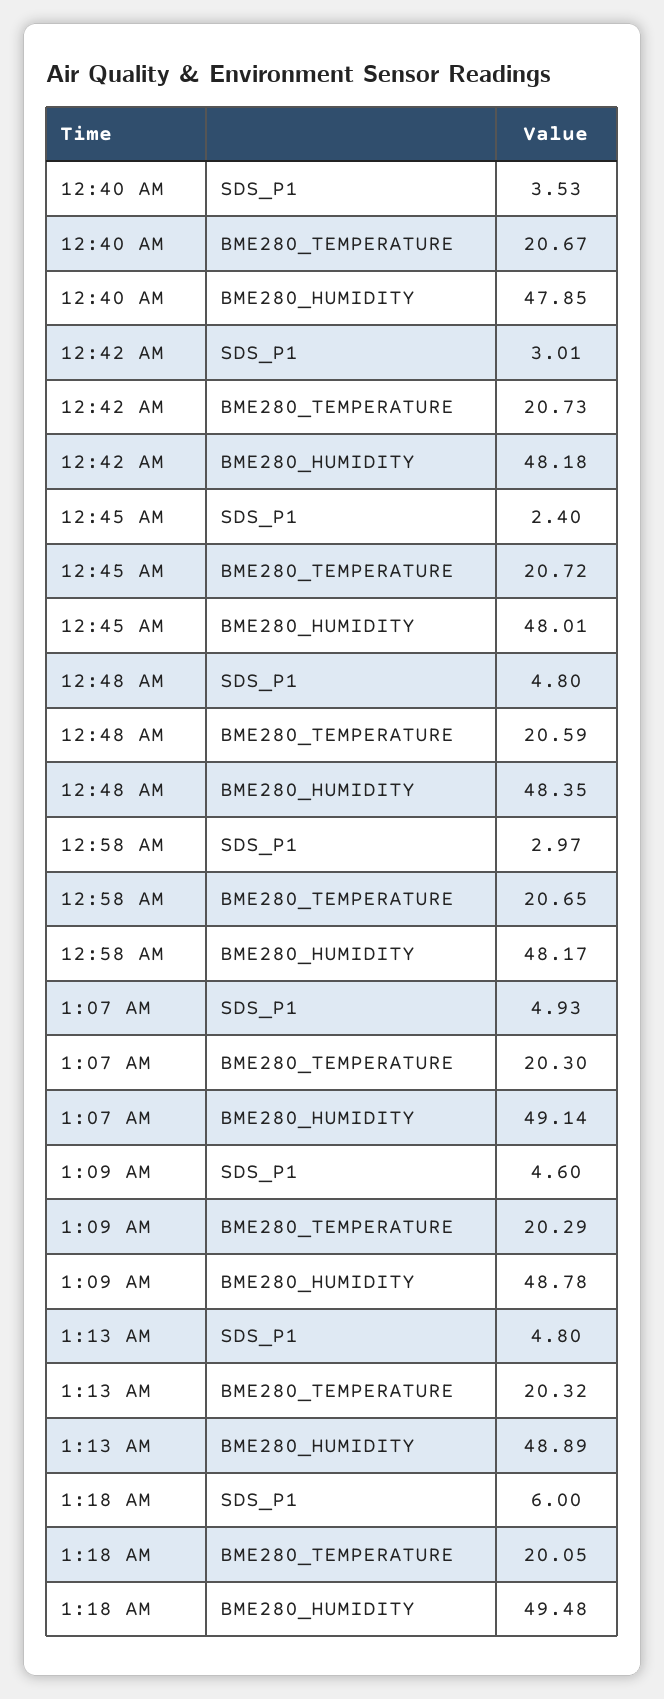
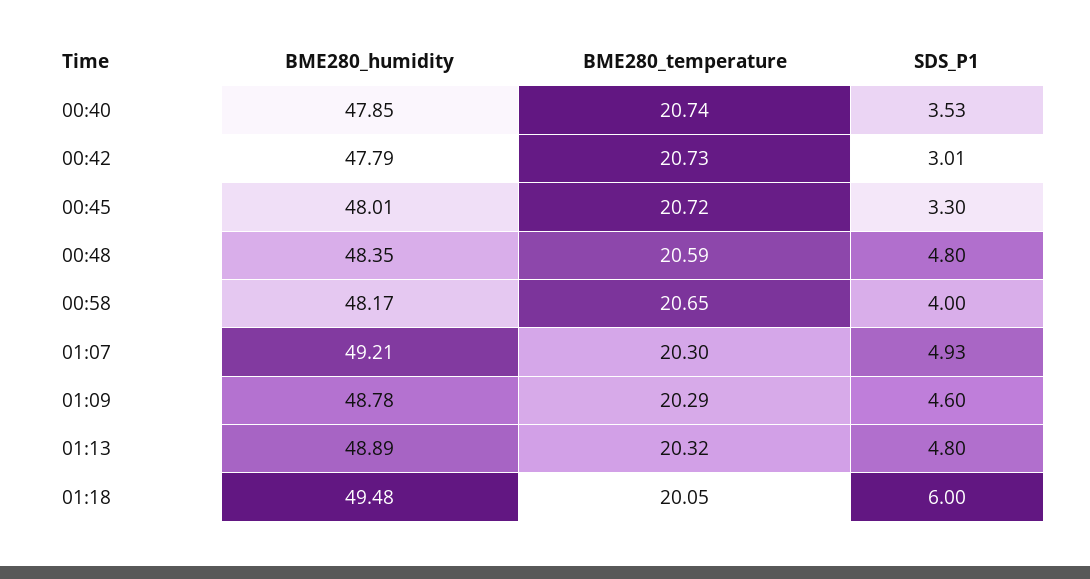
12:40 AM, BME280_TEMPERATURE: 20.67 -> 20.74
12:42 AM, BME280_HUMIDITY: 48.18 -> 47.79
12:45 AM, SDS_P1: 2.4 -> 3.3
12:58 AM, SDS_P1: 2.97 -> 4
1:07 AM, BME280_HUMIDITY: 49.14 -> 49.21

